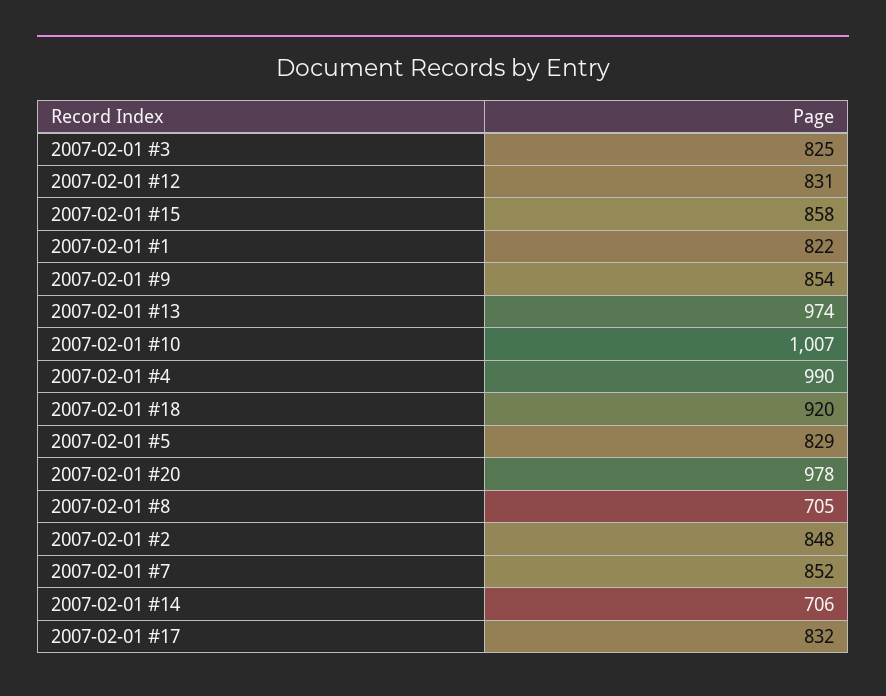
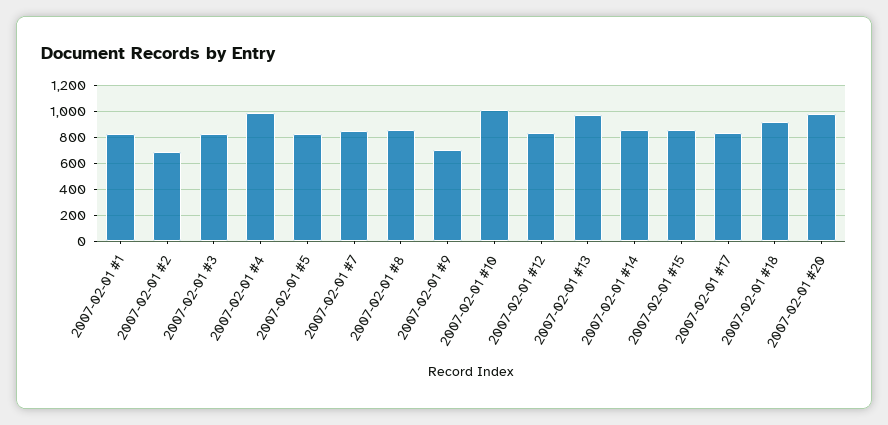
2007-02-01 #9: 854 -> 700
2007-02-01 #8: 705 -> 850
2007-02-01 #2: 848 -> 700
2007-02-01 #14: 706 -> 850

